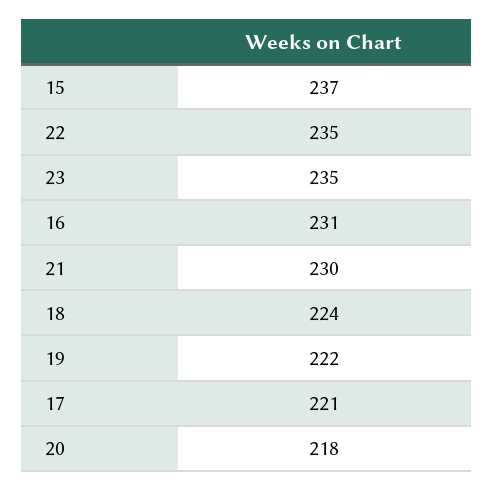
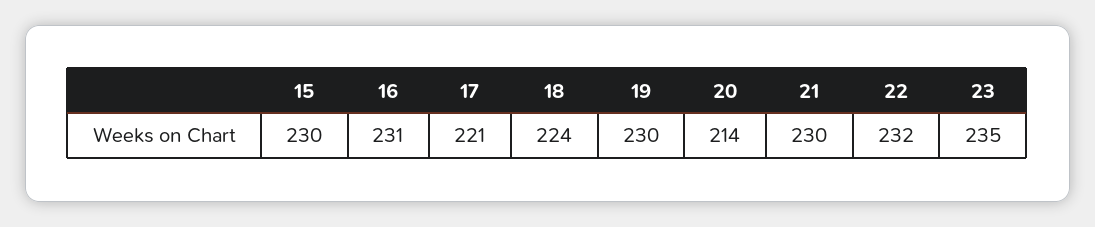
15: 237 -> 230
22: 235 -> 232
19: 222 -> 230
20: 218 -> 214

